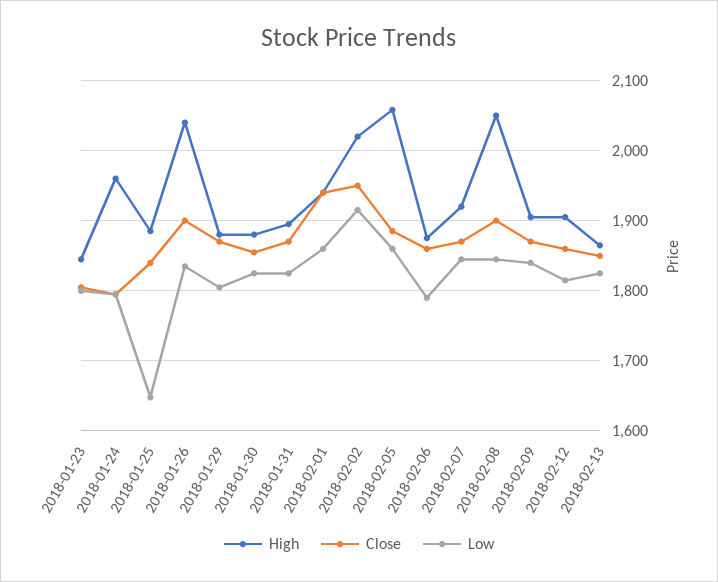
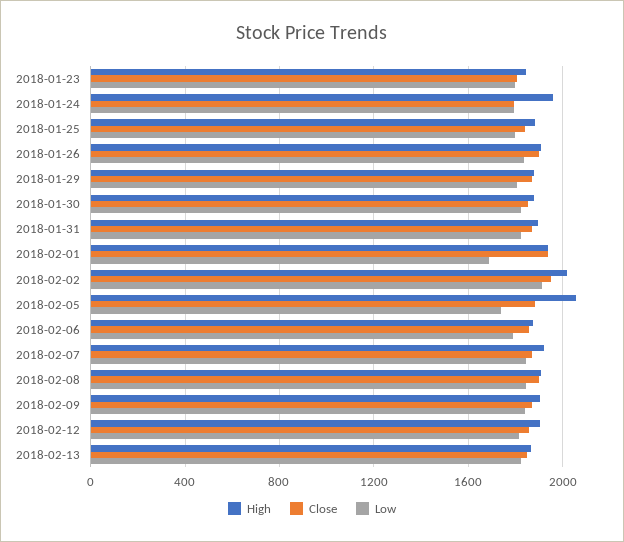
Low, 2018-01-25: 1650 -> 1800
High, 2018-01-26: 2040 -> 1900
Low, 2018-02-01: 1860 -> 1700
Low, 2018-02-05: 1860 -> 1750
High, 2018-02-08: 2050 -> 1900

